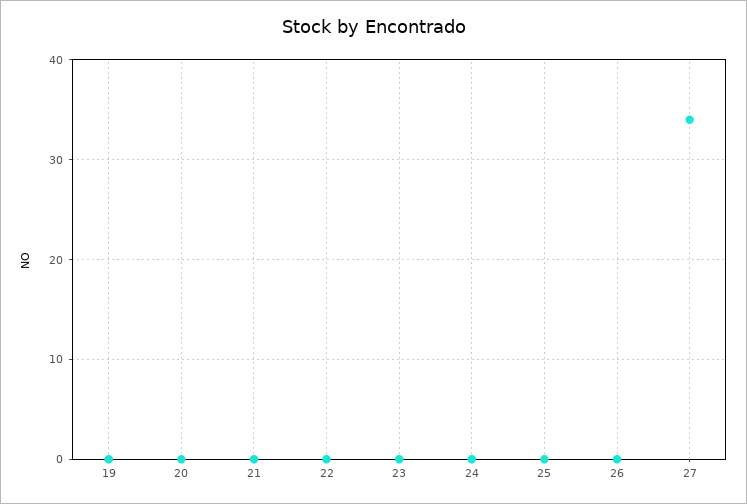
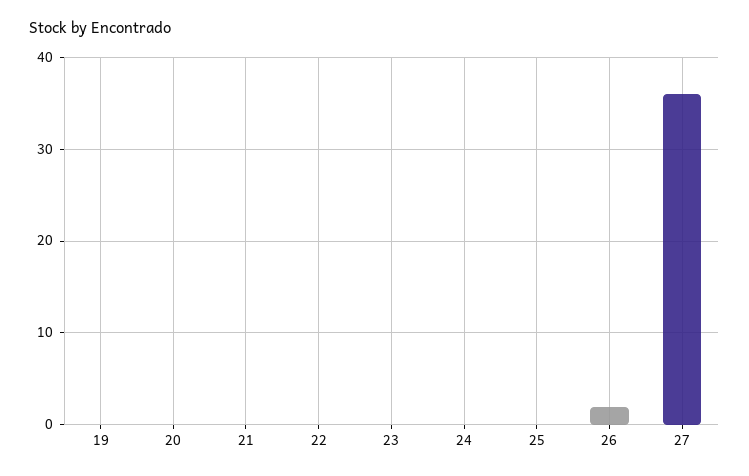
26: 0 -> 2
27: 34 -> 36

